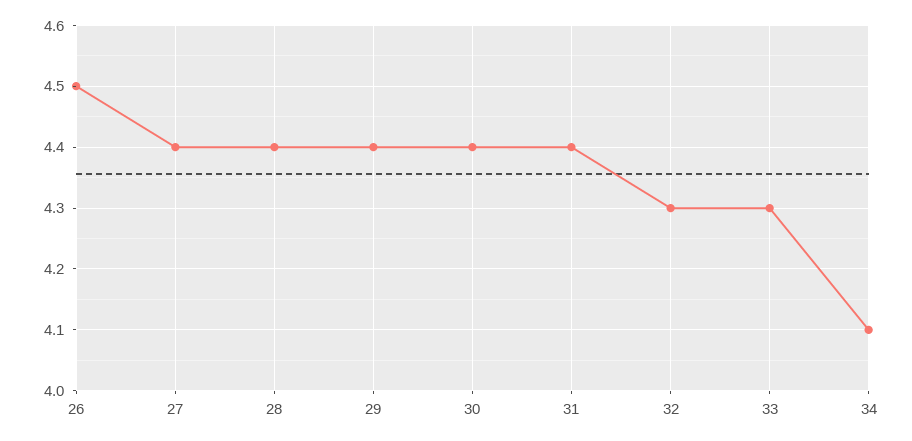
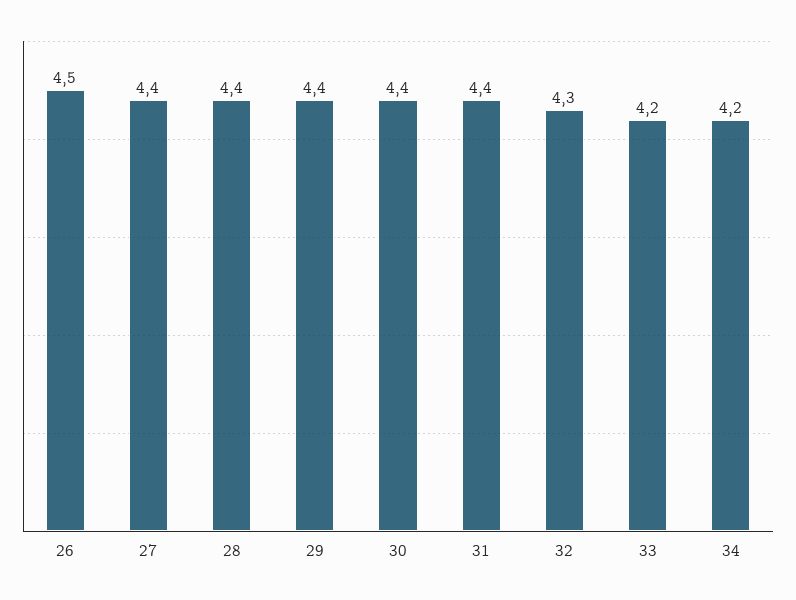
33: 4.3 -> 4.2
34: 4.1 -> 4.2

